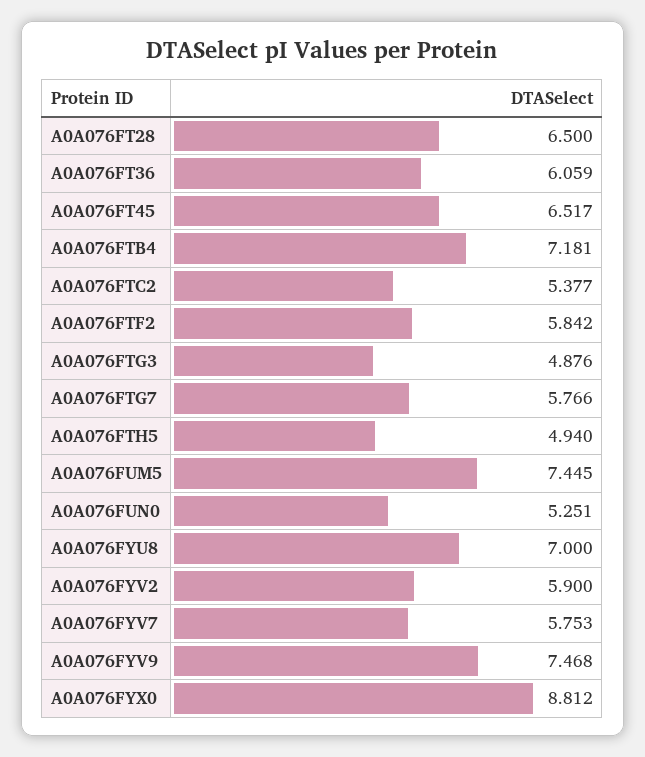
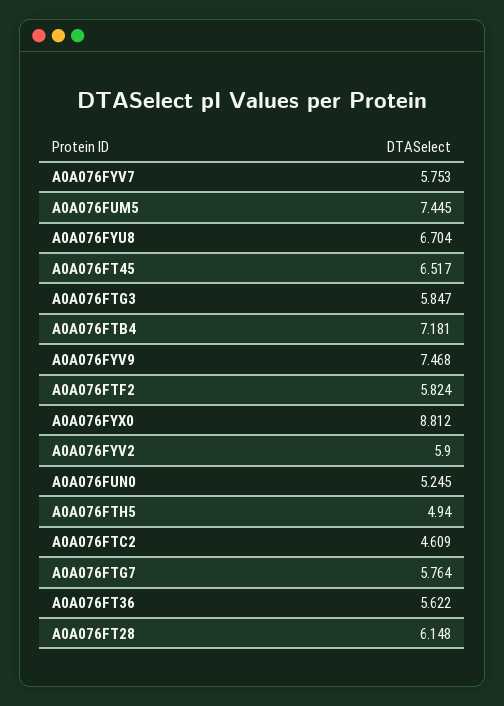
A0A076FT28: 6.5 -> 6.148
A0A076FT36: 6.059 -> 5.622
A0A076FTC2: 5.377 -> 4.609
A0A076FTF2: 5.842 -> 5.824
A0A076FTG3: 4.876 -> 5.847
A0A076FTG7: 5.766 -> 5.764
A0A076FUN0: 5.251 -> 5.245
A0A076FYU8: 7 -> 6.704

